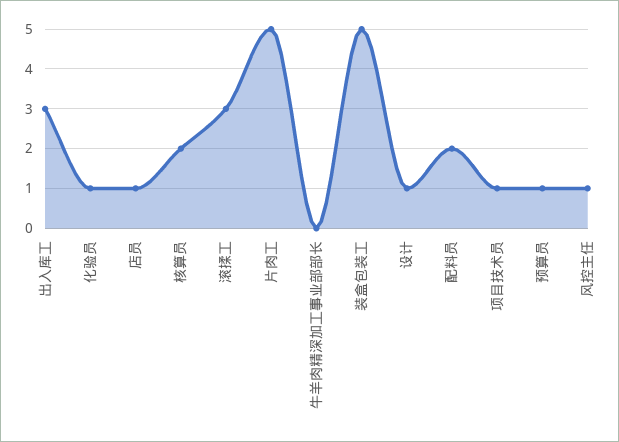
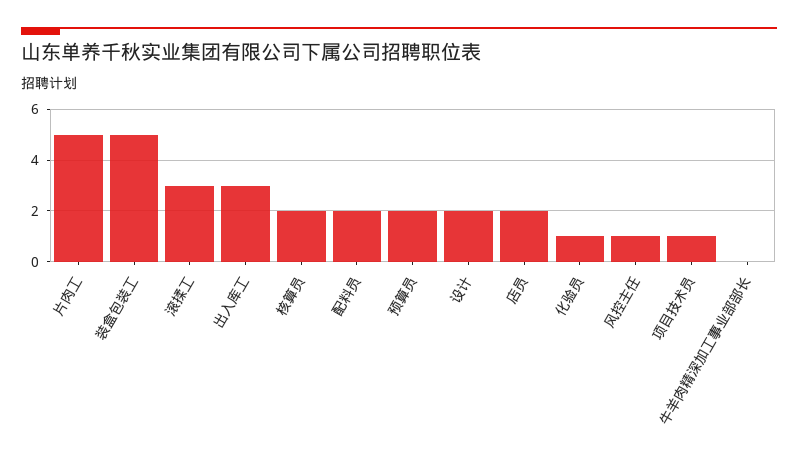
店员: 1 -> 2
设计: 1 -> 2
预算员: 1 -> 2

